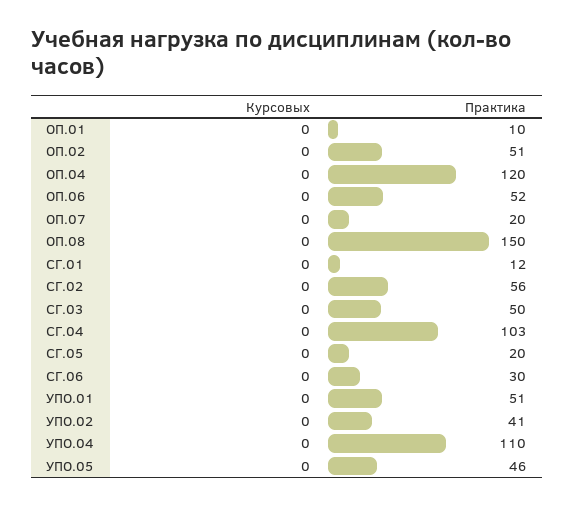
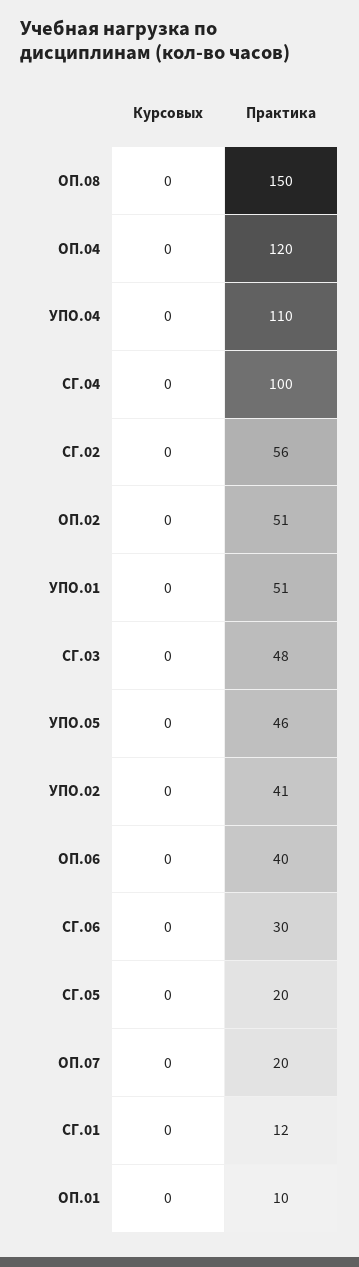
Практика, ОП.06: 52 -> 40
Практика, СГ.03: 50 -> 48
Практика, СГ.04: 103 -> 100

